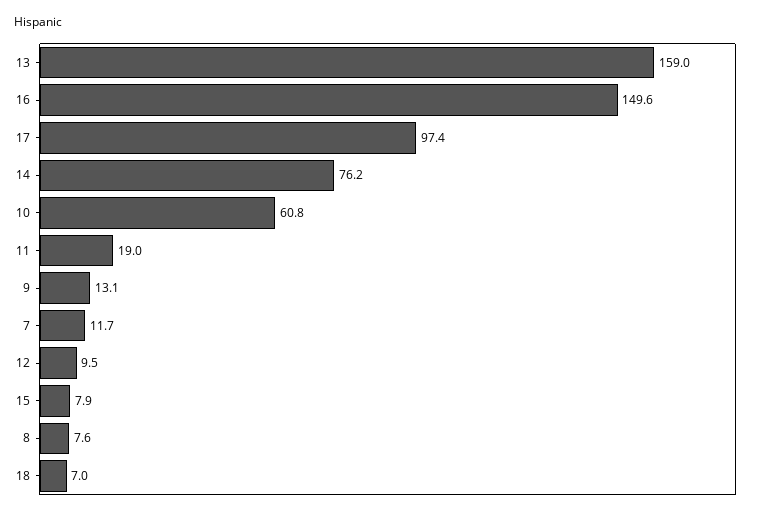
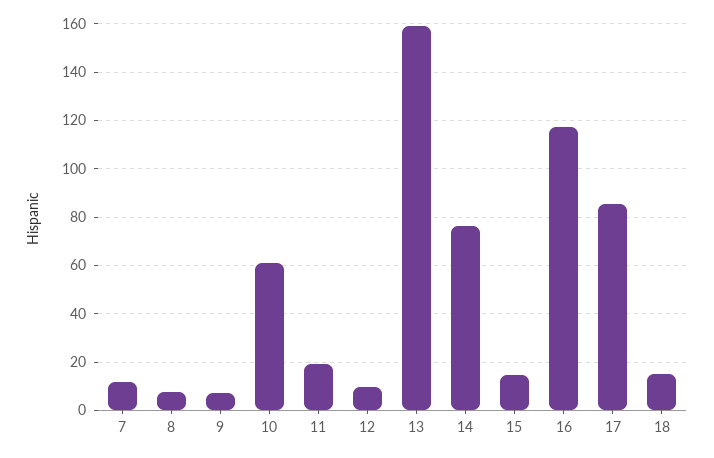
16: 149.6 -> 117.5
17: 97.4 -> 85
9: 13.1 -> 7.5
15: 7.9 -> 15
18: 7 -> 15

